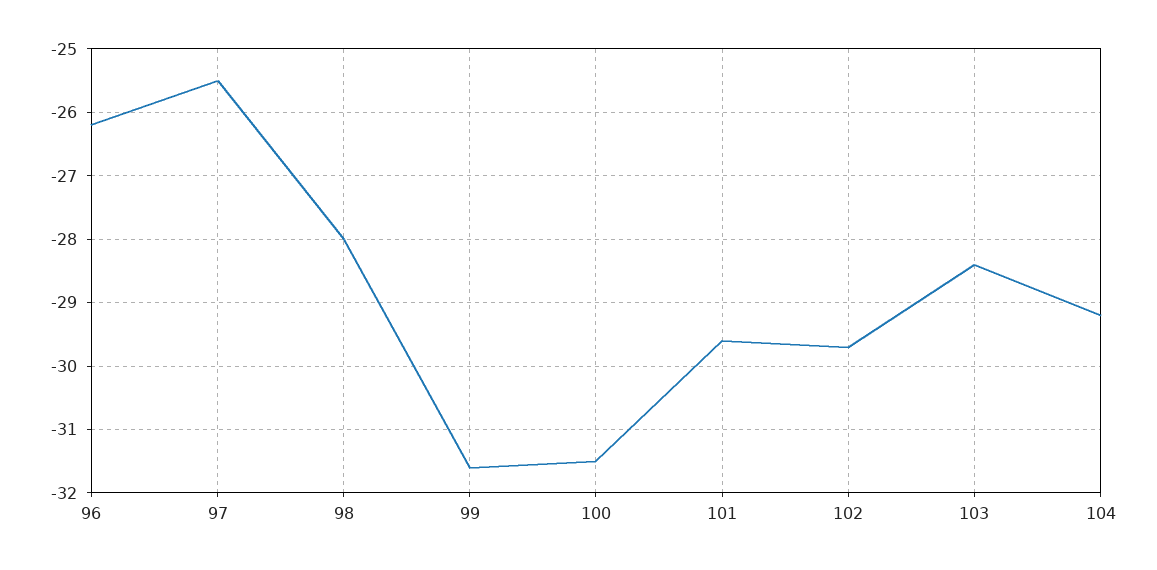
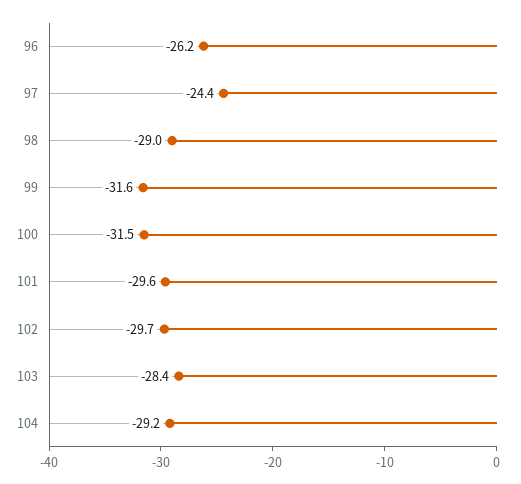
97: -25.5 -> -24.4
98: -28 -> -29

